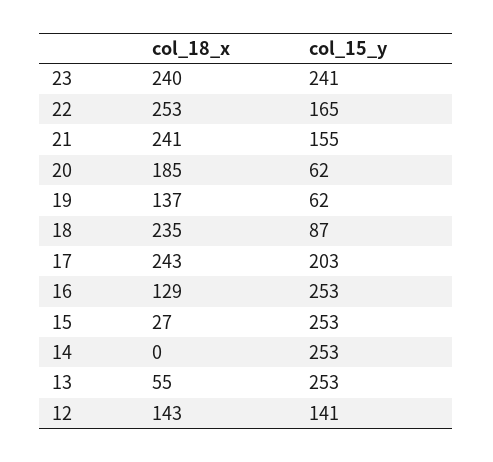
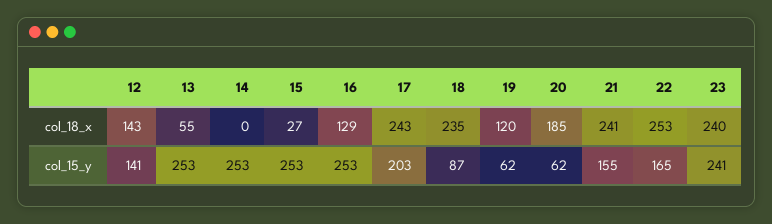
col_18_x, 19: 137 -> 120

